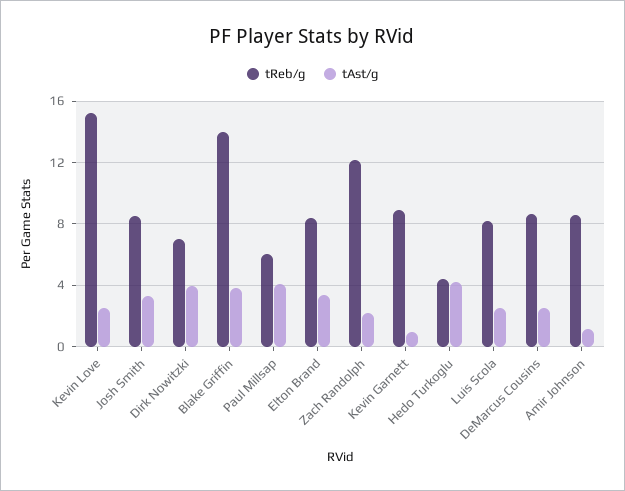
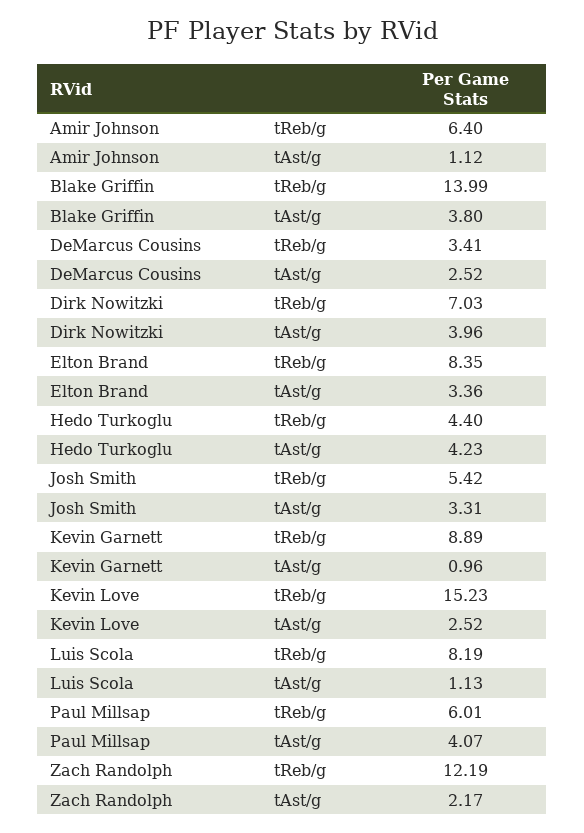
tReb/g, Josh Smith: 8.5 -> 5.42
tAst/g, Luis Scola: 2.5 -> 1.13
tReb/g, DeMarcus Cousins: 8.5 -> 3.41
tReb/g, Amir Johnson: 8.5 -> 6.4

